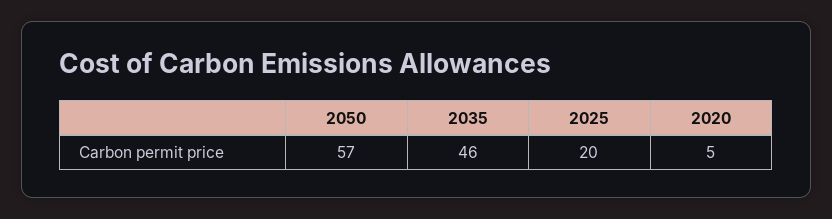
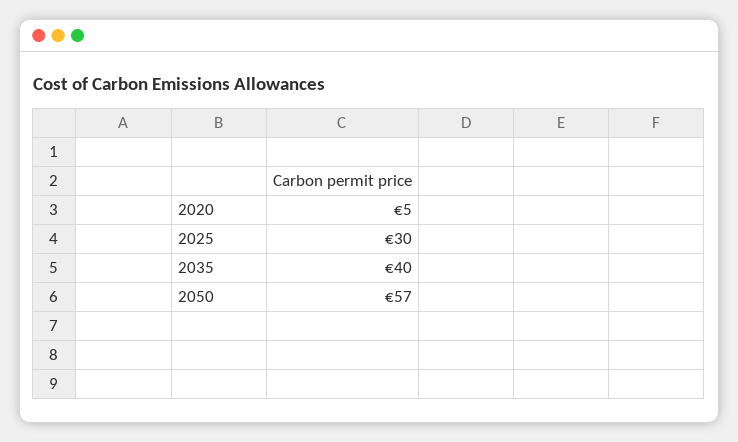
2035: 46 -> 40
2025: 20 -> 30

